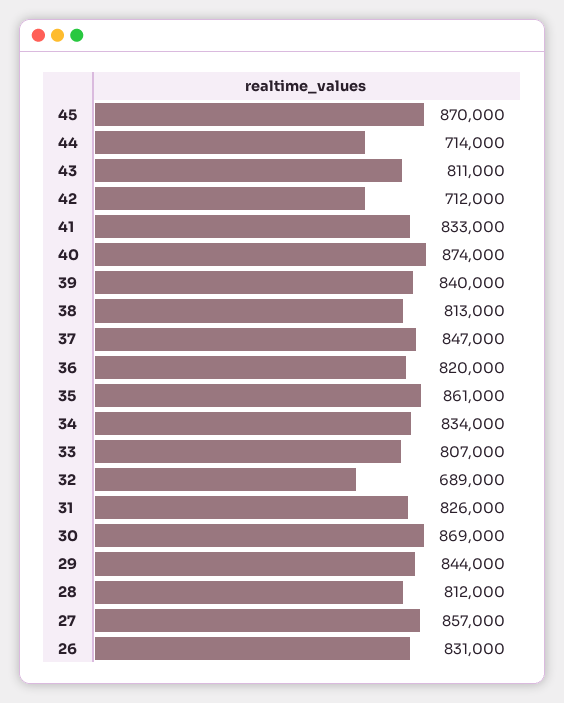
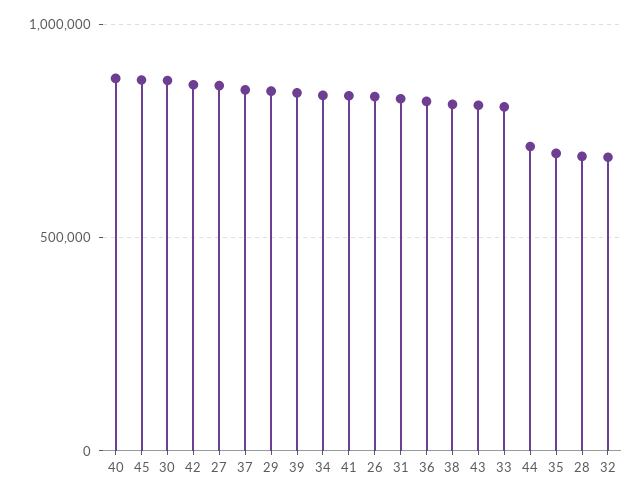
42: 712000 -> 850000
35: 861000 -> 700000
28: 812000 -> 700000

